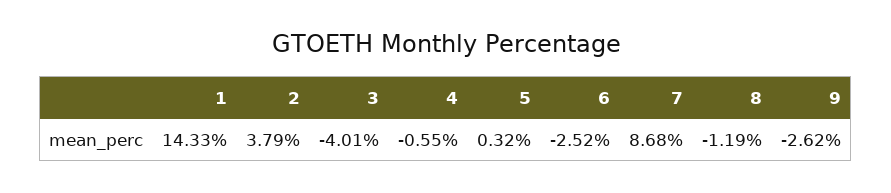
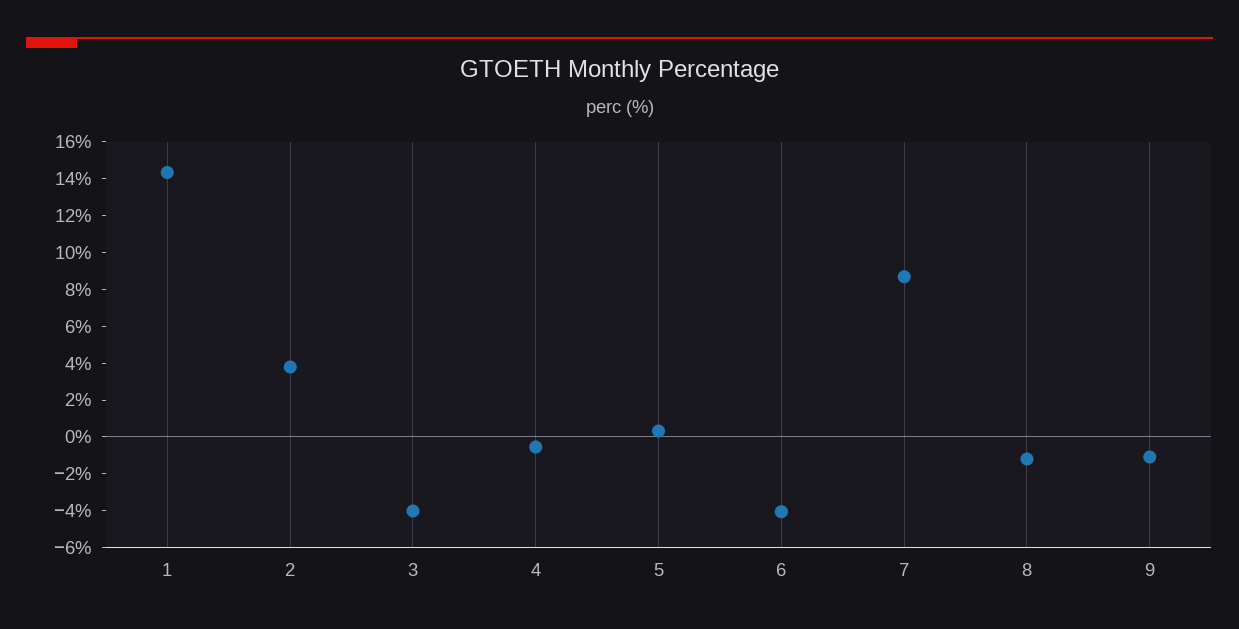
6: -2.52 -> -4
9: -2.62 -> -1

